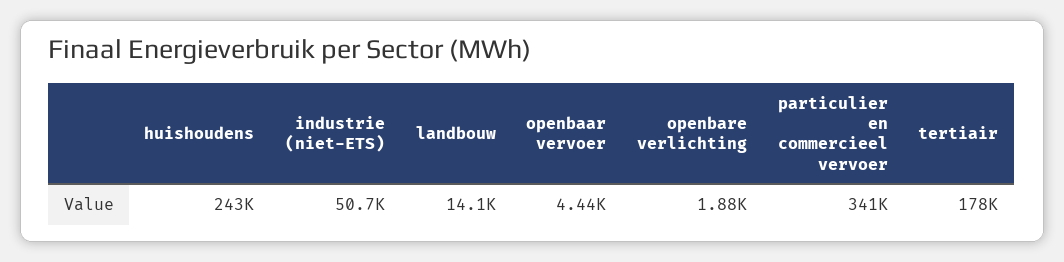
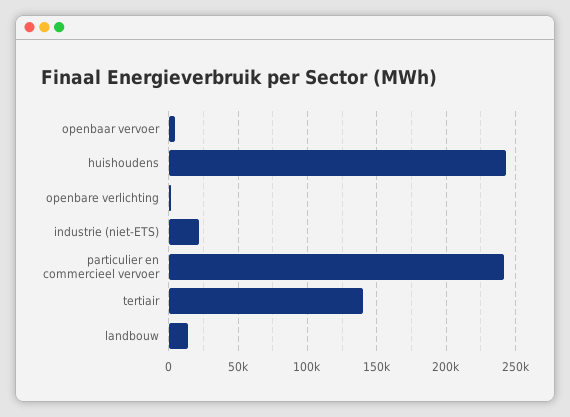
industrie (niet-ETS): 50700 -> 20000
particulier en commercieel vervoer: 341000 -> 240000
tertiair: 178000 -> 140000

